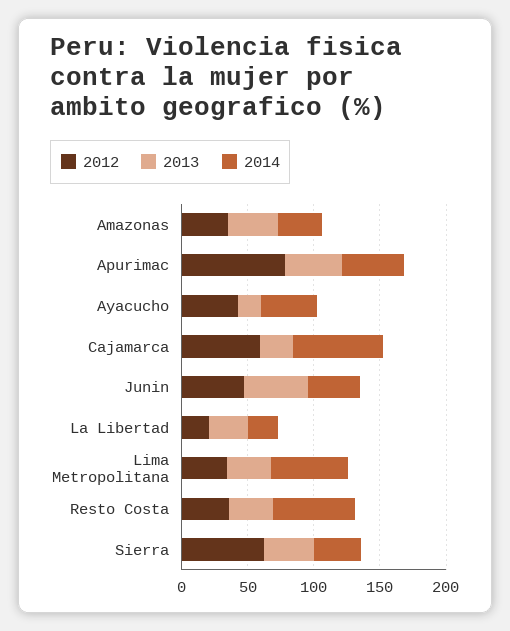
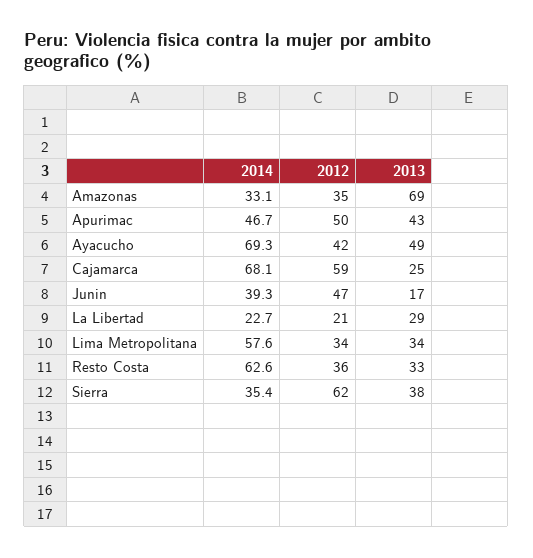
2013, Amazonas: 40 -> 69
2012, Apurimac: 80 -> 50
2013, Ayacucho: 20 -> 49
2014, Ayacucho: 40 -> 69.3
2013, Junin: 50 -> 17

